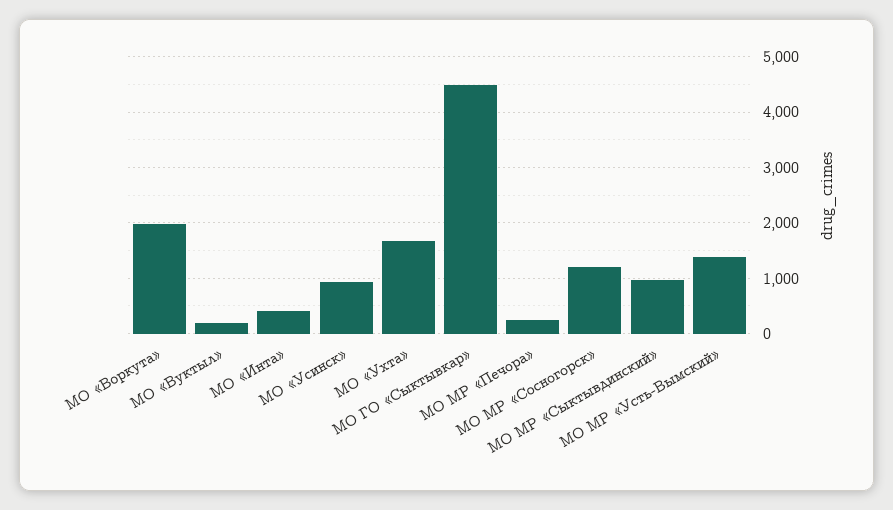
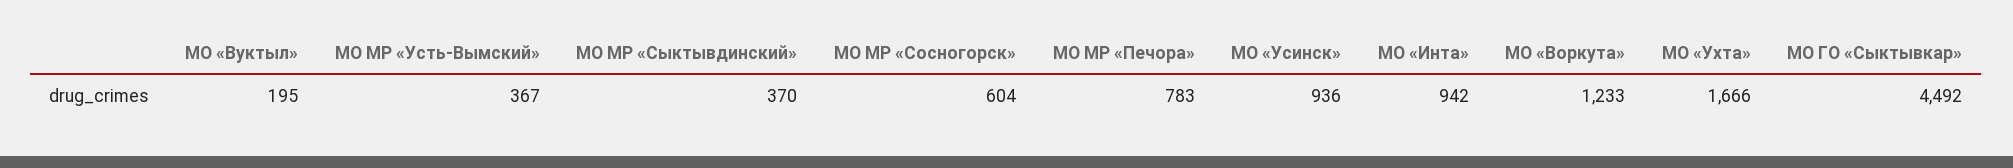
МО «Воркута»: 2000 -> 1233
МО «Инта»: 400 -> 942
МО МР «Печора»: 200 -> 783
МО МР «Сосногорск»: 1200 -> 604
МО МР «Сыктывдинский»: 1000 -> 370
МО МР «Усть-Вымский»: 1400 -> 367

